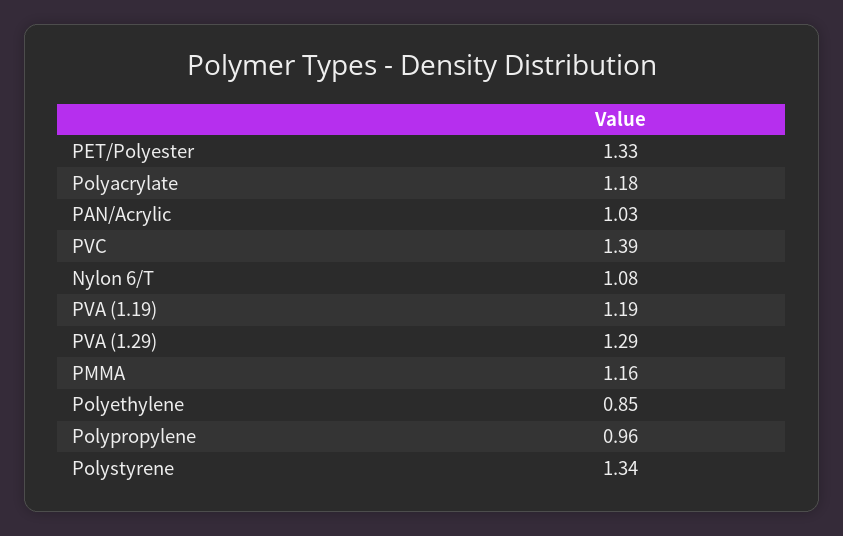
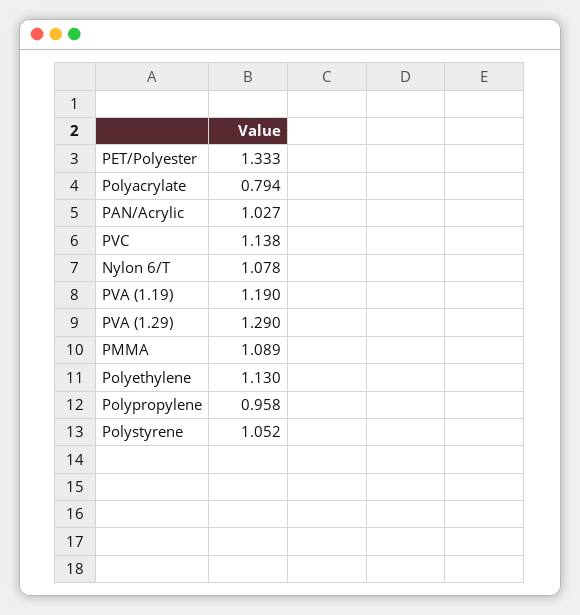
Polyacrylate: 1.18 -> 0.794
PVC: 1.39 -> 1.138
PMMA: 1.16 -> 1.089
Polyethylene: 0.85 -> 1.13
Polystyrene: 1.34 -> 1.052

